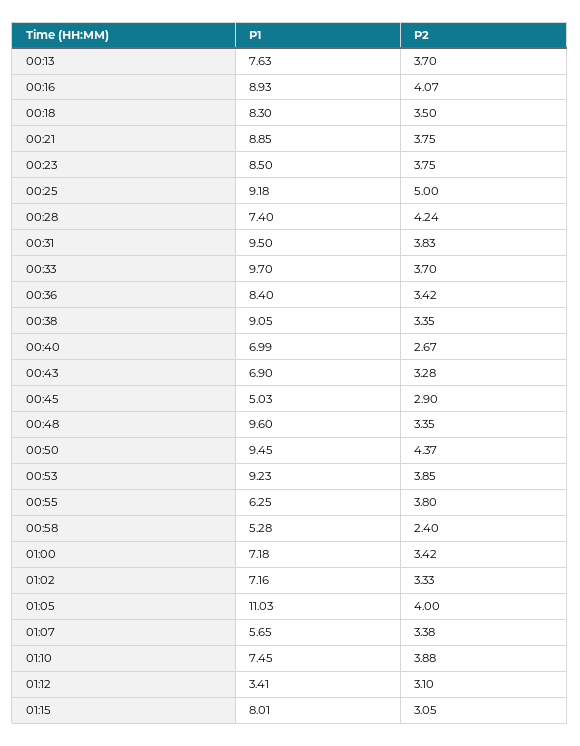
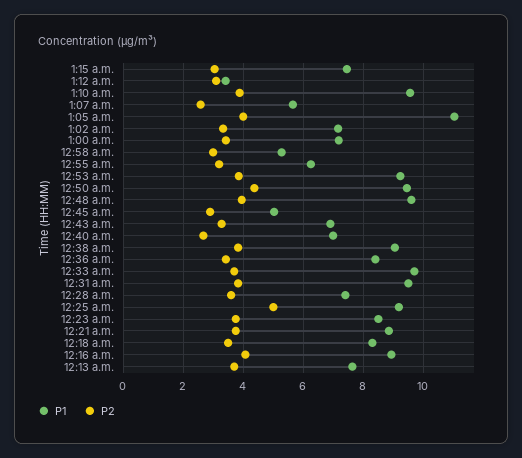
P2, 00:28: 4.24 -> 3.6
P2, 00:38: 3.35 -> 3.8
P2, 00:48: 3.35 -> 4
P2, 00:55: 3.8 -> 3.2
P2, 00:58: 2.4 -> 3
P2, 01:07: 3.38 -> 2.6
P1, 01:10: 7.45 -> 9.6
P1, 01:15: 8.01 -> 7.4

